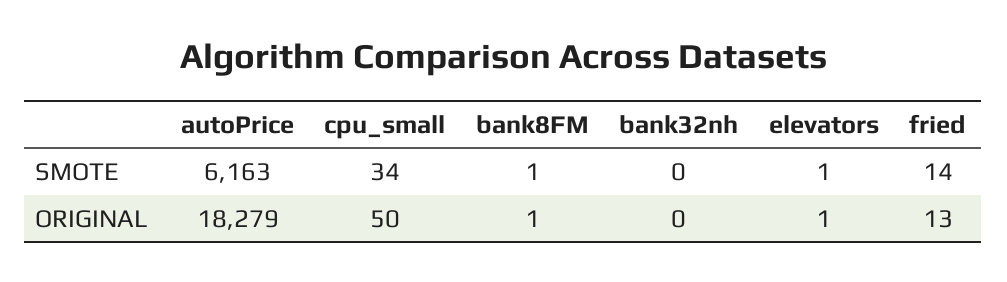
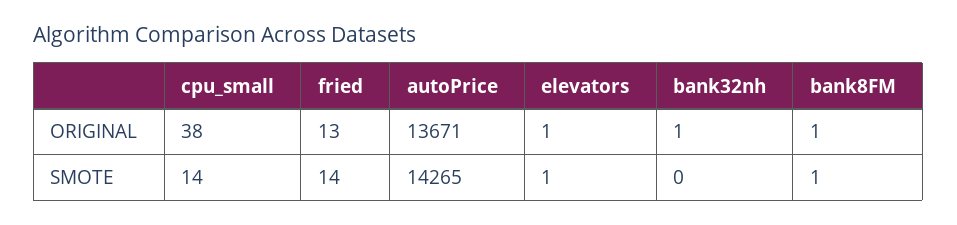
autoPrice, SMOTE: 6163 -> 14265
cpu_small, SMOTE: 34 -> 14
autoPrice, ORIGINAL: 18279 -> 13671
cpu_small, ORIGINAL: 50 -> 38
bank32nh, ORIGINAL: 0 -> 1

